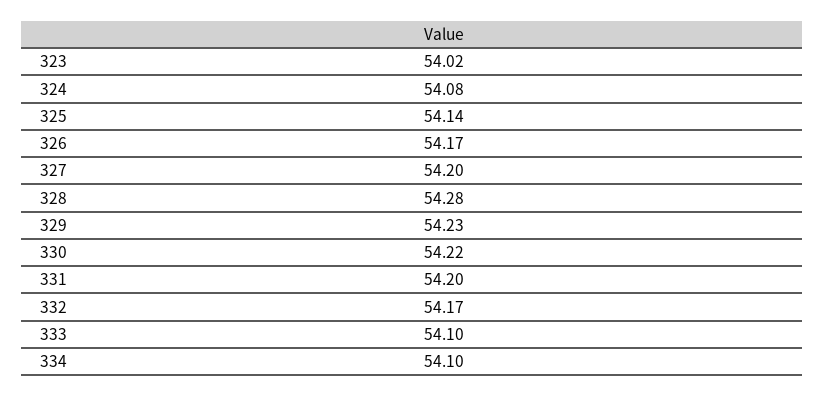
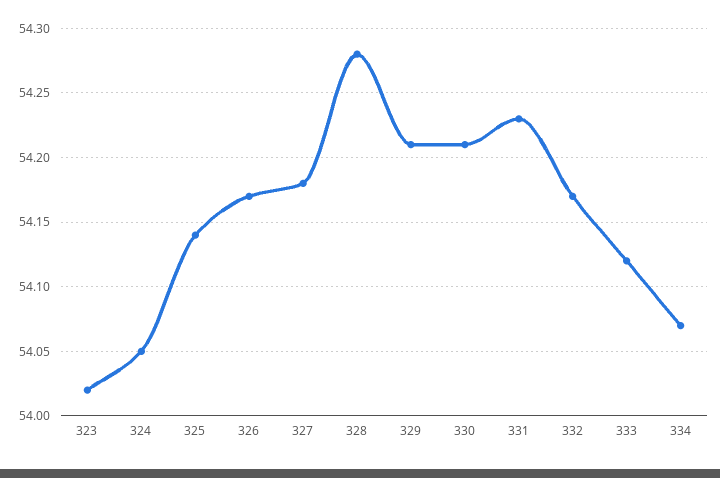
324: 54.08 -> 54.05
327: 54.2 -> 54.18
329: 54.23 -> 54.21
330: 54.22 -> 54.21
331: 54.2 -> 54.23
333: 54.1 -> 54.12
334: 54.1 -> 54.07

